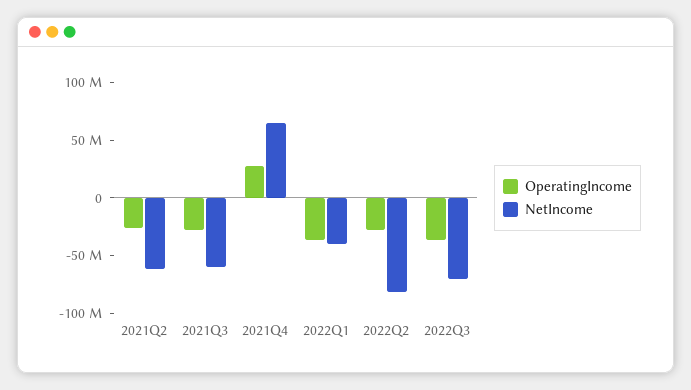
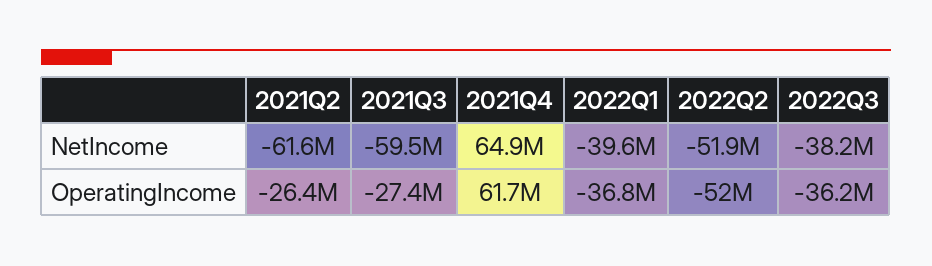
OperatingIncome, 2021Q4: 30000000 -> 61700000
OperatingIncome, 2022Q2: -30000000 -> -52000000
NetIncome, 2022Q2: -80000000 -> -51900000
NetIncome, 2022Q3: -70000000 -> -38200000

